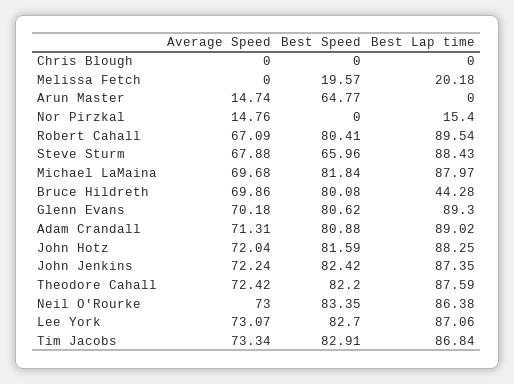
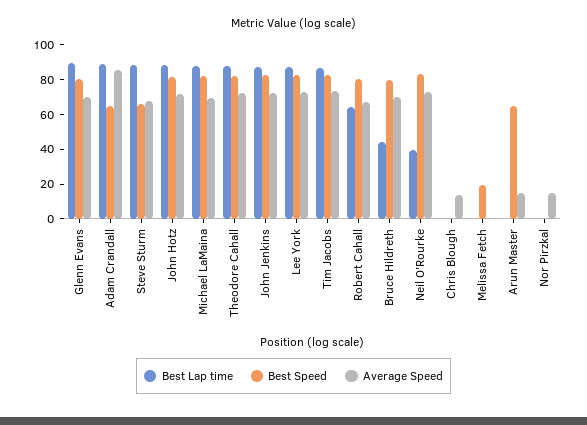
Average Speed, Chris Blough: 0 -> 15
Best Lap time, Melissa Fetch: 20.18 -> 0
Best Lap time, Nor Pirzkal: 15.4 -> 0
Best Lap time, Robert Cahall: 89.54 -> 65
Average Speed, Adam Crandall: 71.31 -> 85
Best Speed, Adam Crandall: 80.88 -> 65
Best Lap time, Neil O'Rourke: 86.38 -> 40

